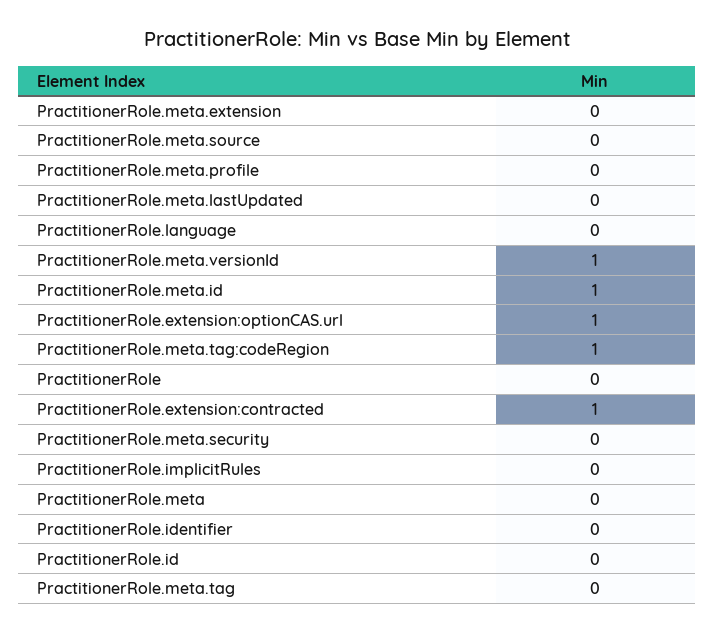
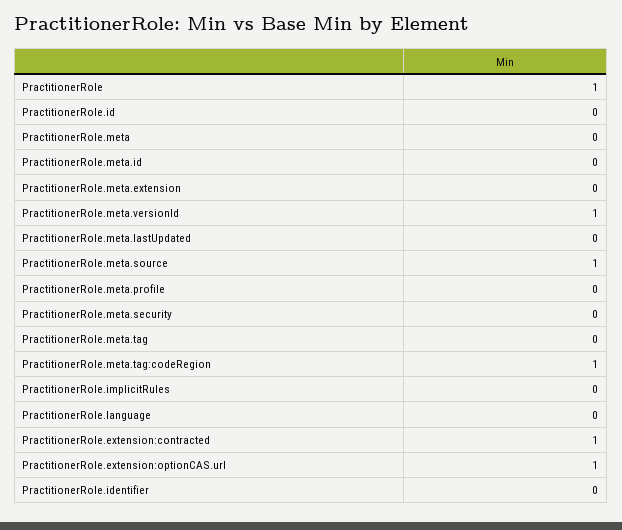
PractitionerRole.meta.source: 0 -> 1
PractitionerRole.meta.id: 1 -> 0
PractitionerRole: 0 -> 1

